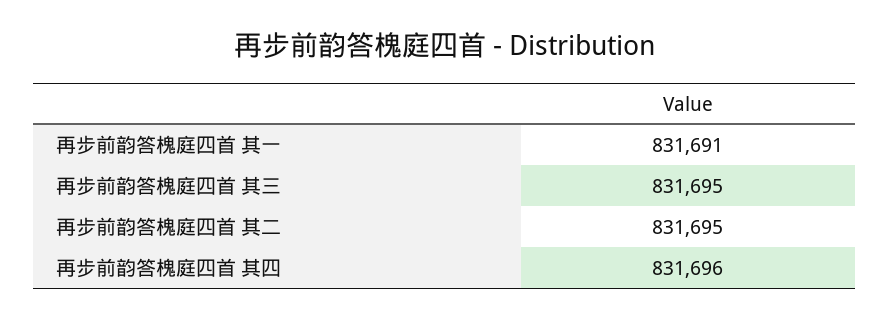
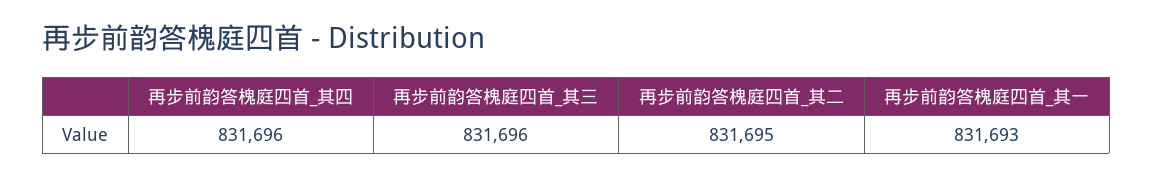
再步前韵答槐庭四首 其一: 831691 -> 831693
再步前韵答槐庭四首 其三: 831695 -> 831696

